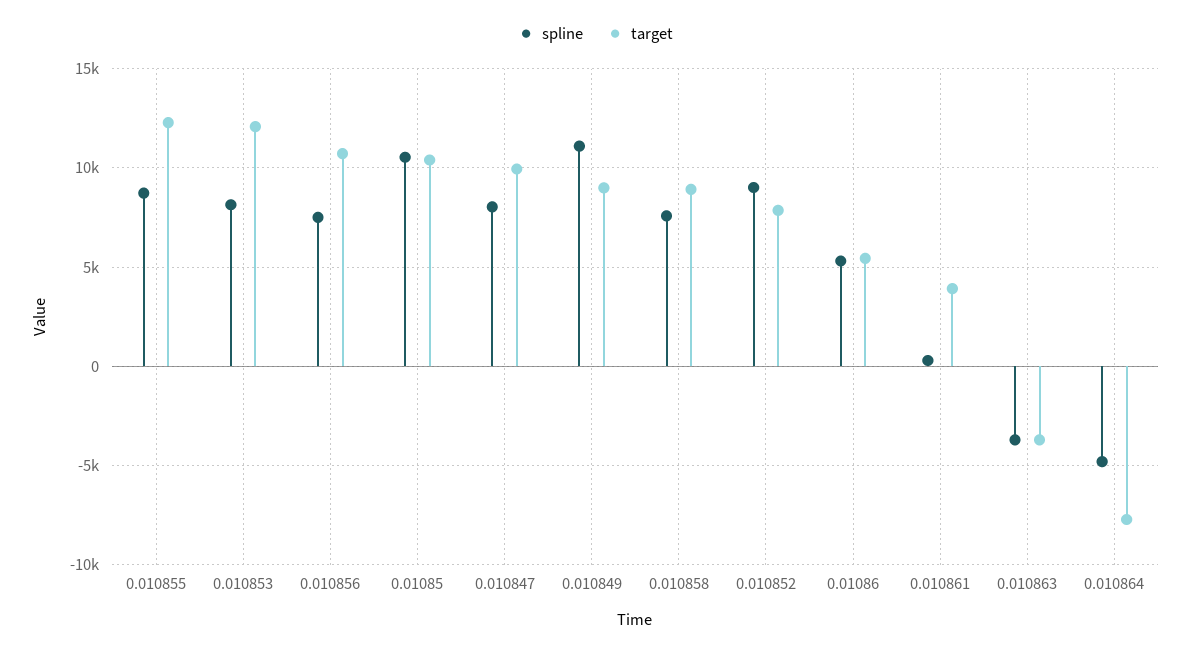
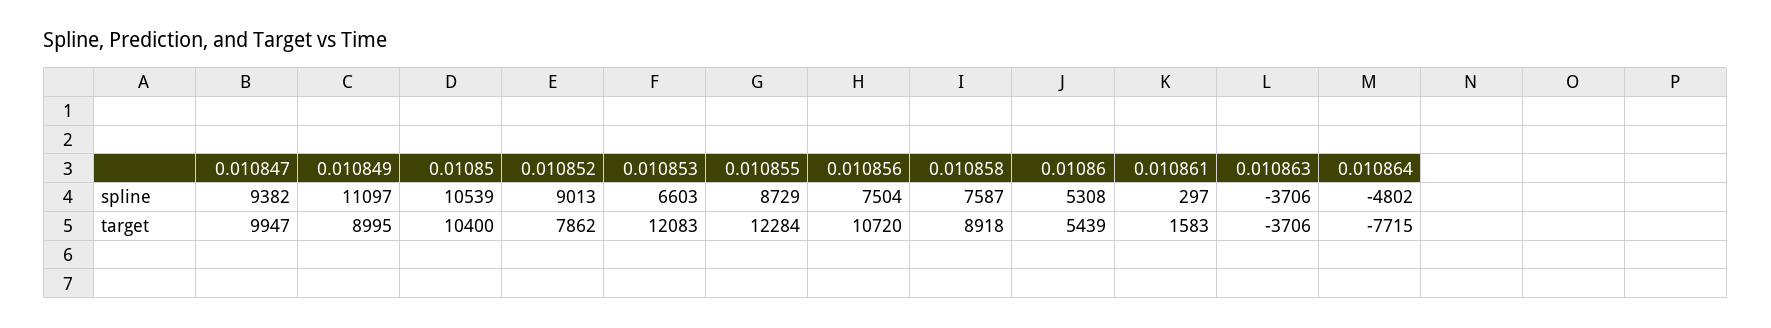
spline, 0.010853: 8000 -> 6603
spline, 0.010847: 8000 -> 9382
target, 0.010861: 4000 -> 1583

